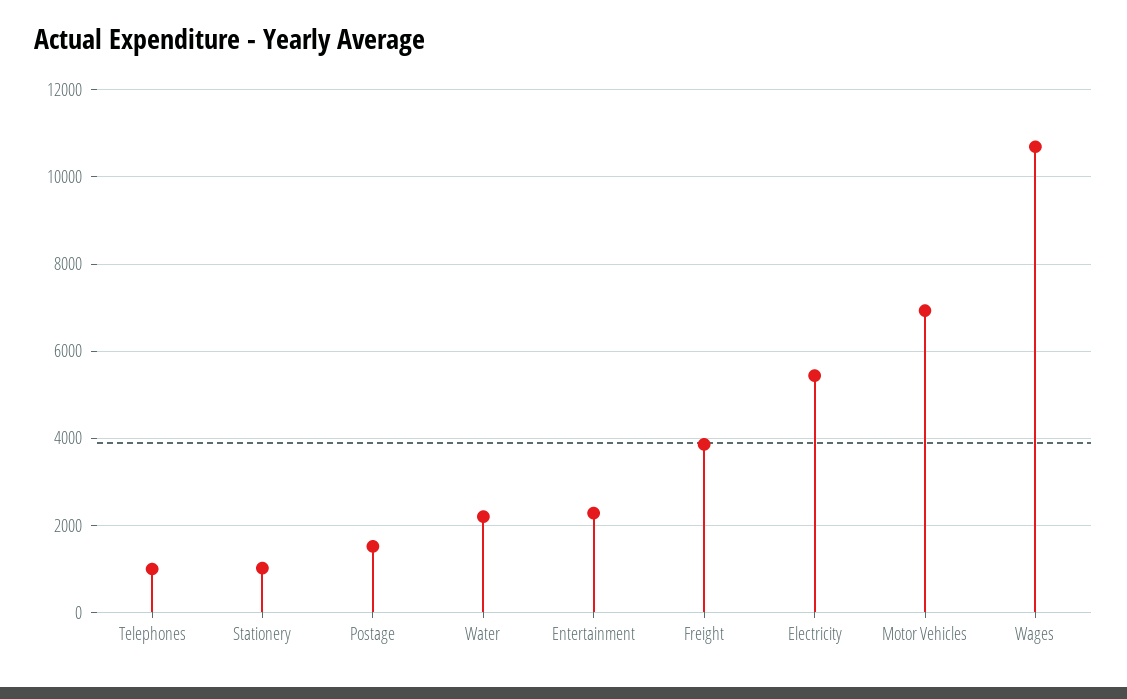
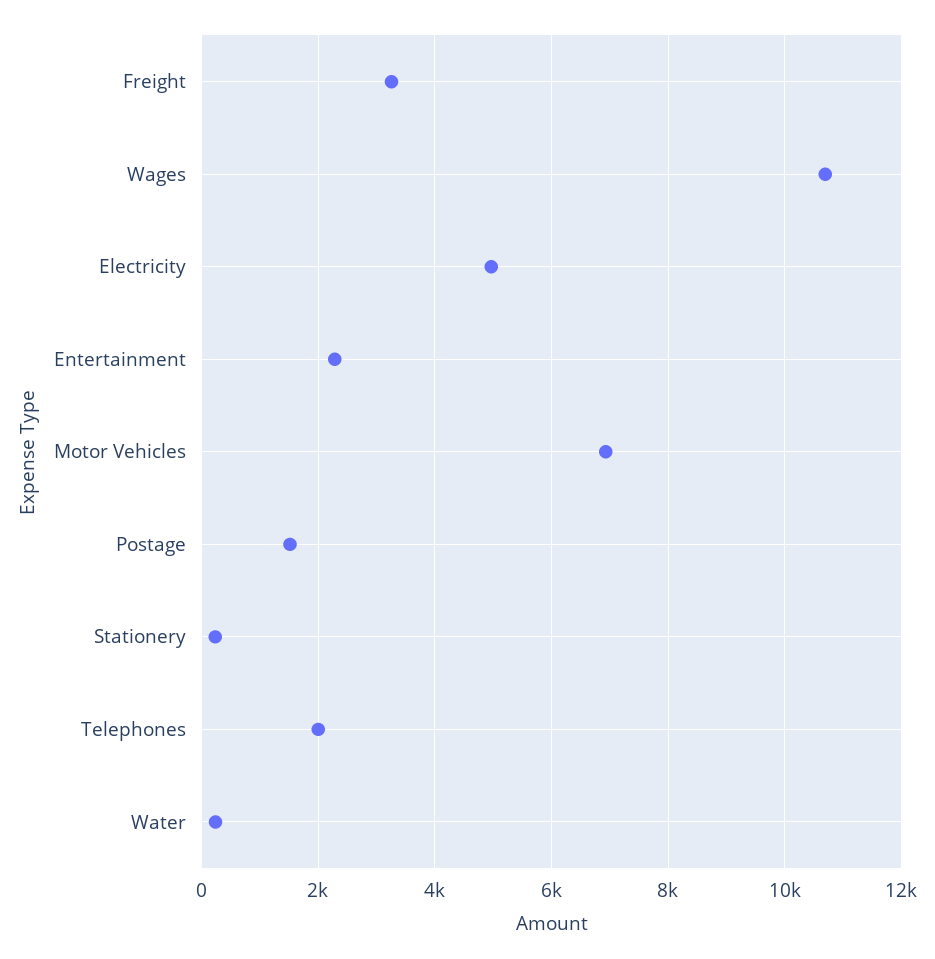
Telephones: 1000 -> 2000
Stationery: 1000 -> 200
Water: 2200 -> 200
Freight: 3800 -> 3200
Electricity: 5400 -> 5000

